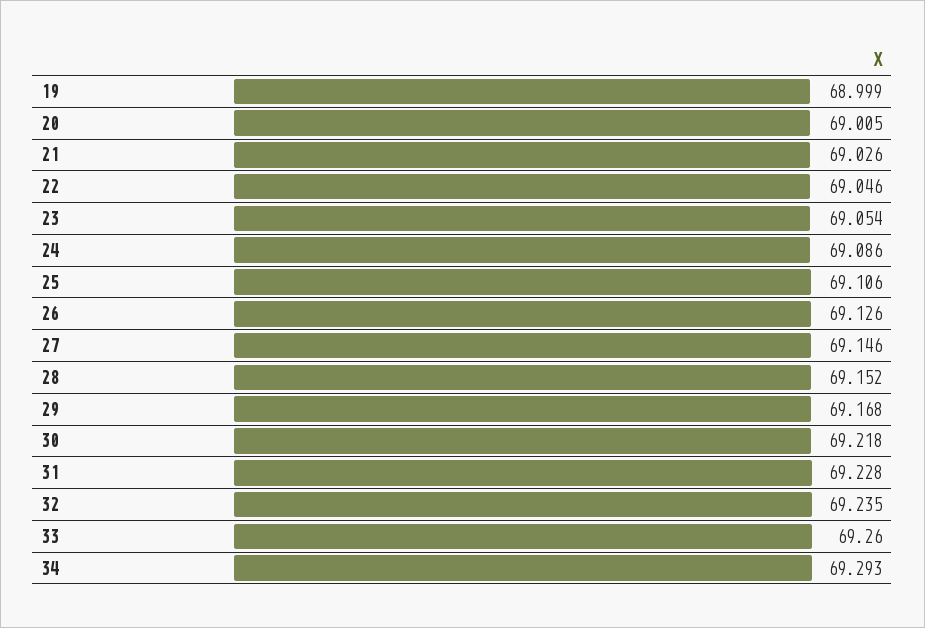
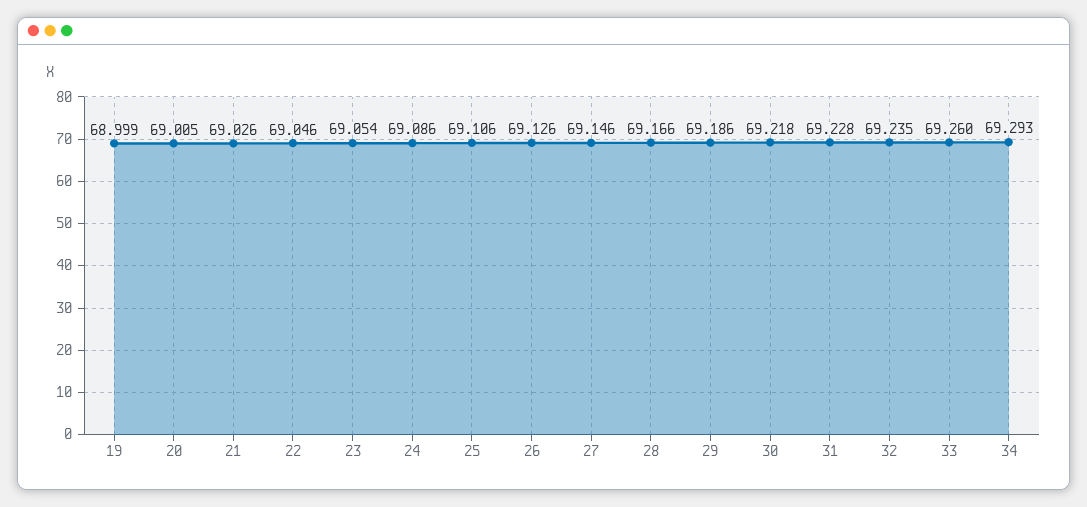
28: 69.152 -> 69.166
29: 69.168 -> 69.186

